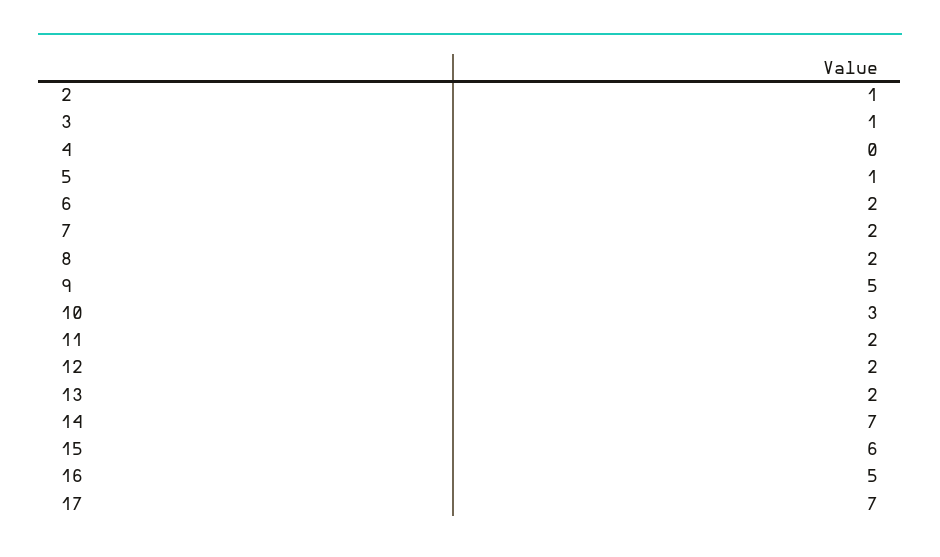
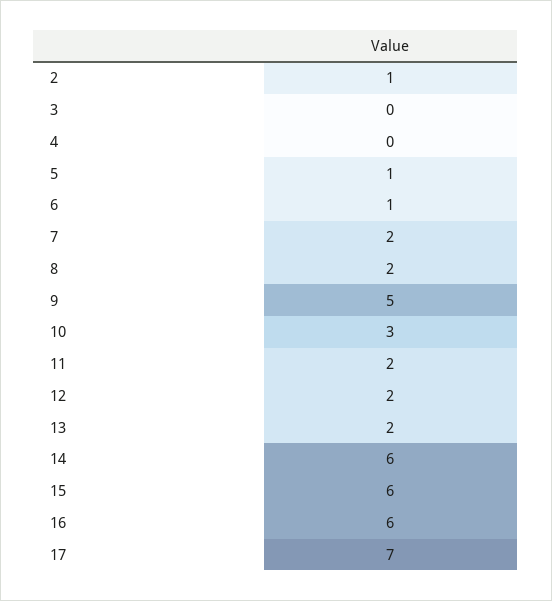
3: 1 -> 0
6: 2 -> 1
14: 7 -> 6
16: 5 -> 6

